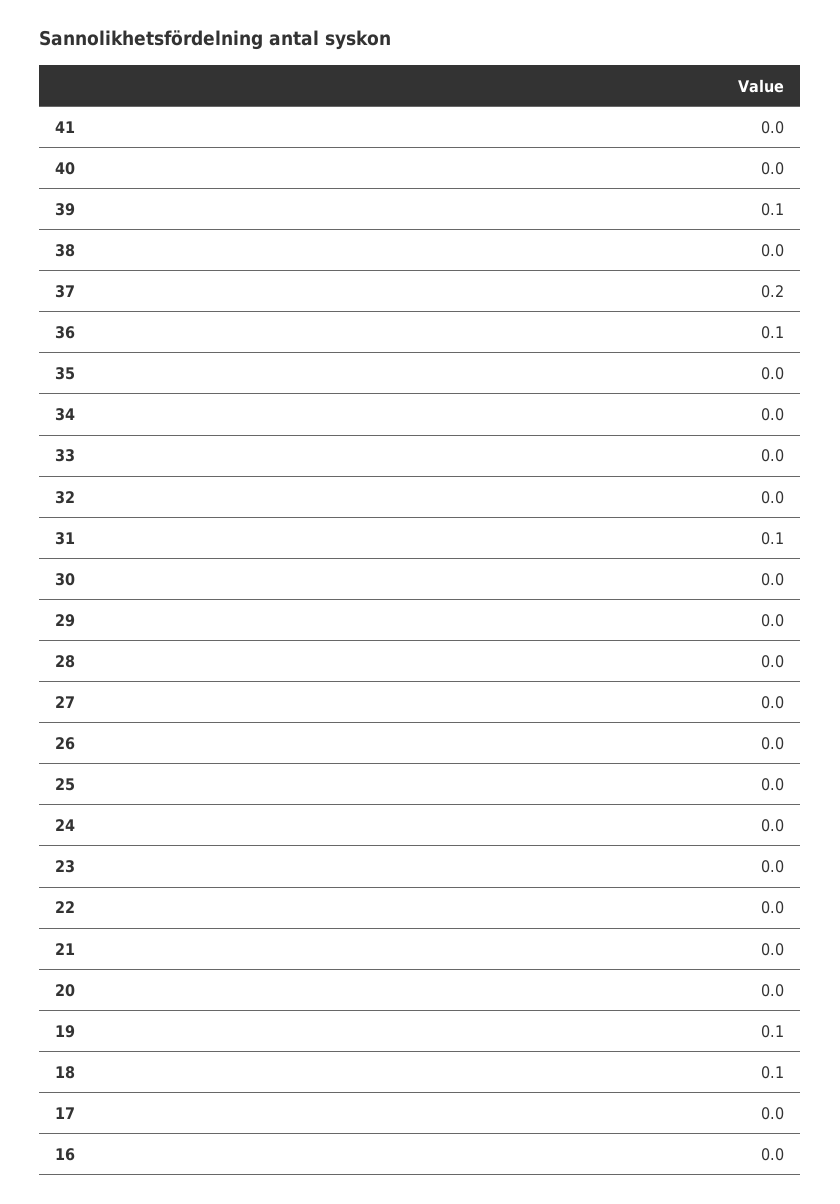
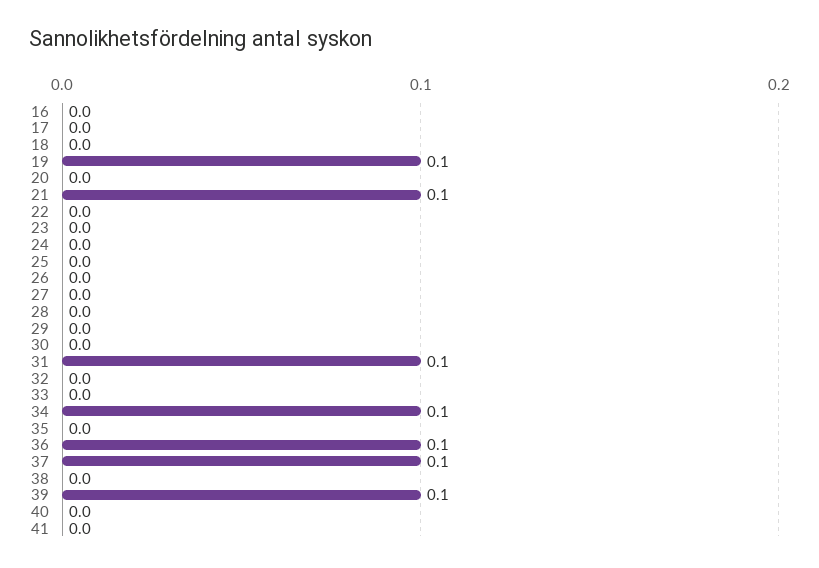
37: 0.2 -> 0.1
34: 0 -> 0.1
21: 0 -> 0.1
18: 0.1 -> 0

